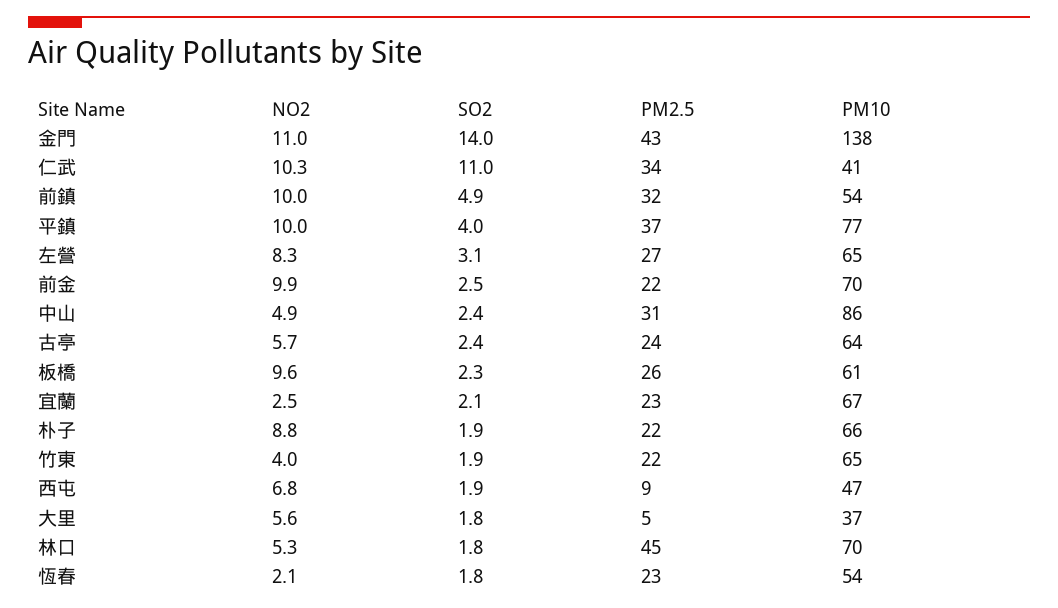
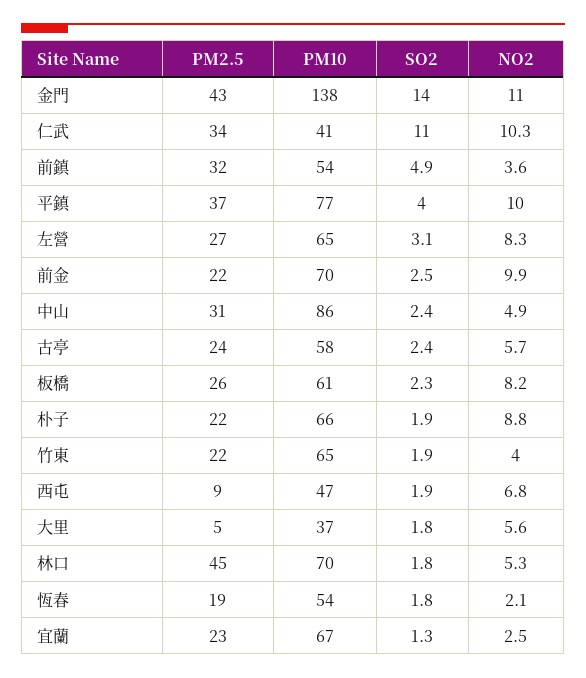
NO2, 前鎮: 10 -> 3.6
PM10, 古亭: 64 -> 58
NO2, 板橋: 9.6 -> 8.2
SO2, 宜蘭: 2.1 -> 1.3
PM2.5, 恆春: 23 -> 19

